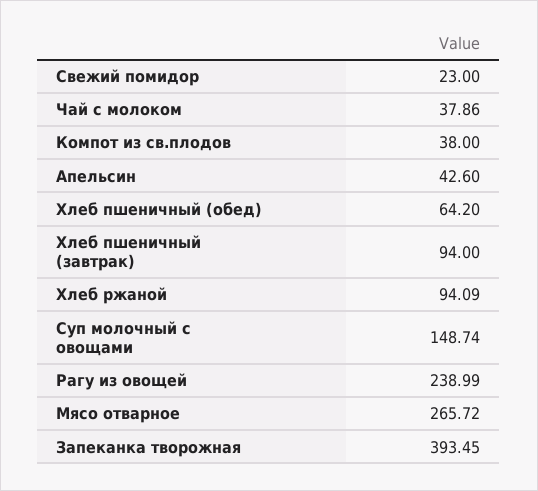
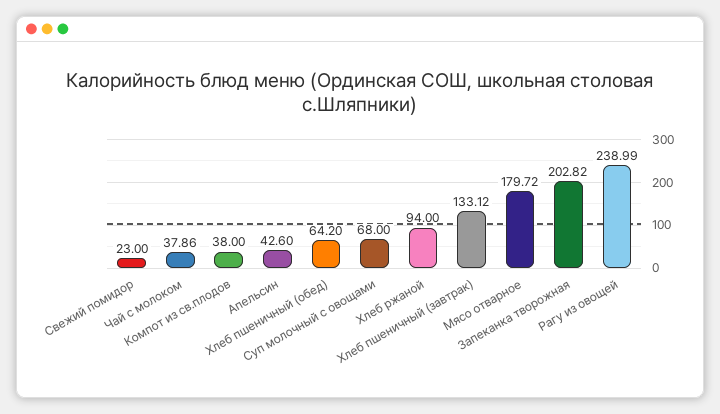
Хлеб пшеничный (завтрак): 94 -> 133.12
Хлеб ржаной: 94.09 -> 94
Суп молочный с овощами: 148.74 -> 68
Мясо отварное: 265.72 -> 179.72
Запеканка творожная: 393.45 -> 202.82

